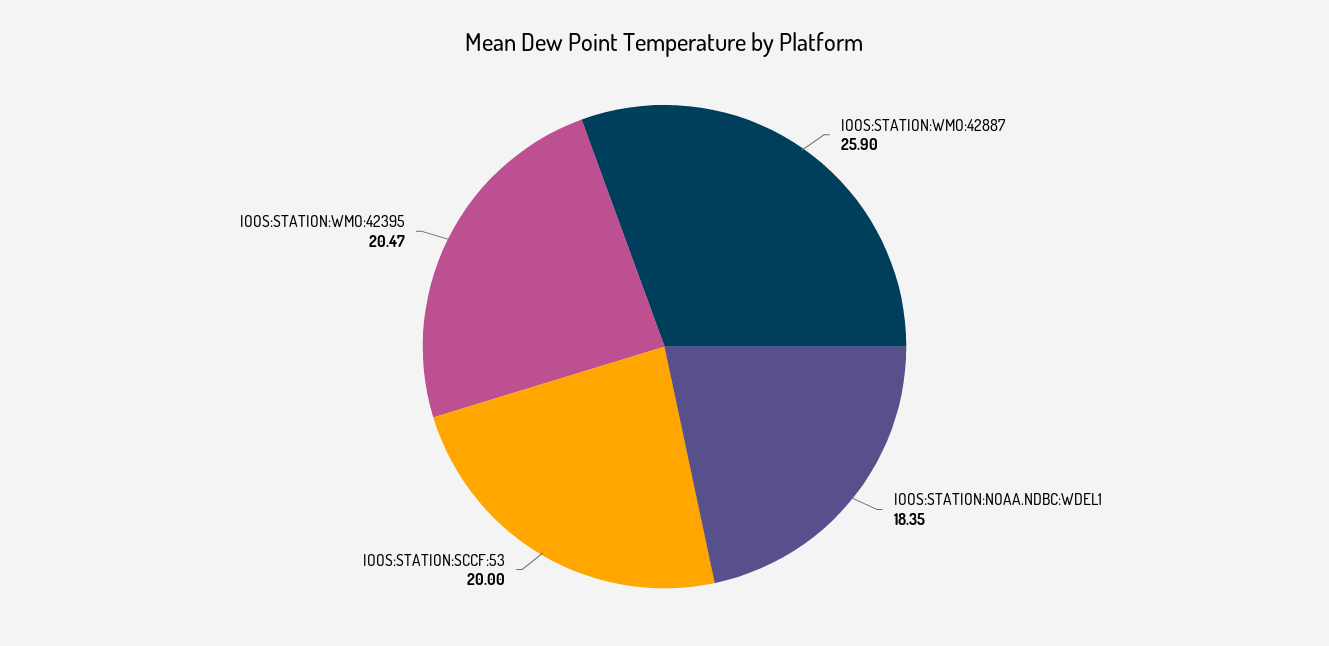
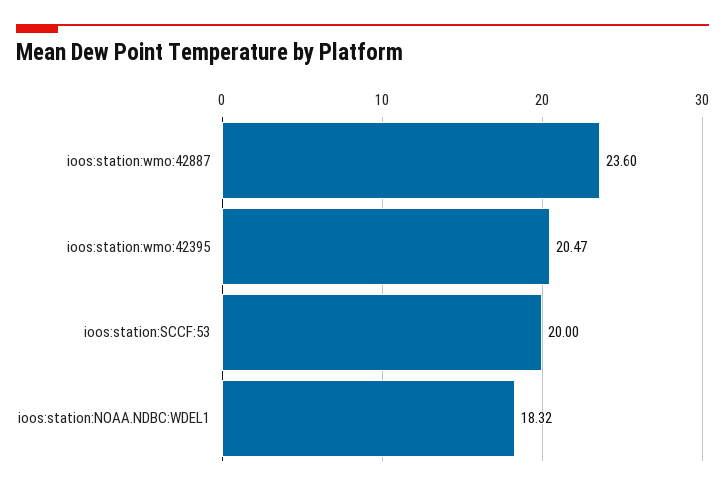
IOOS:STATION:WMO:42887: 25.9 -> 23.6
IOOS:STATION:NOAA.NDBC:WDEL1: 18.35 -> 18.32

